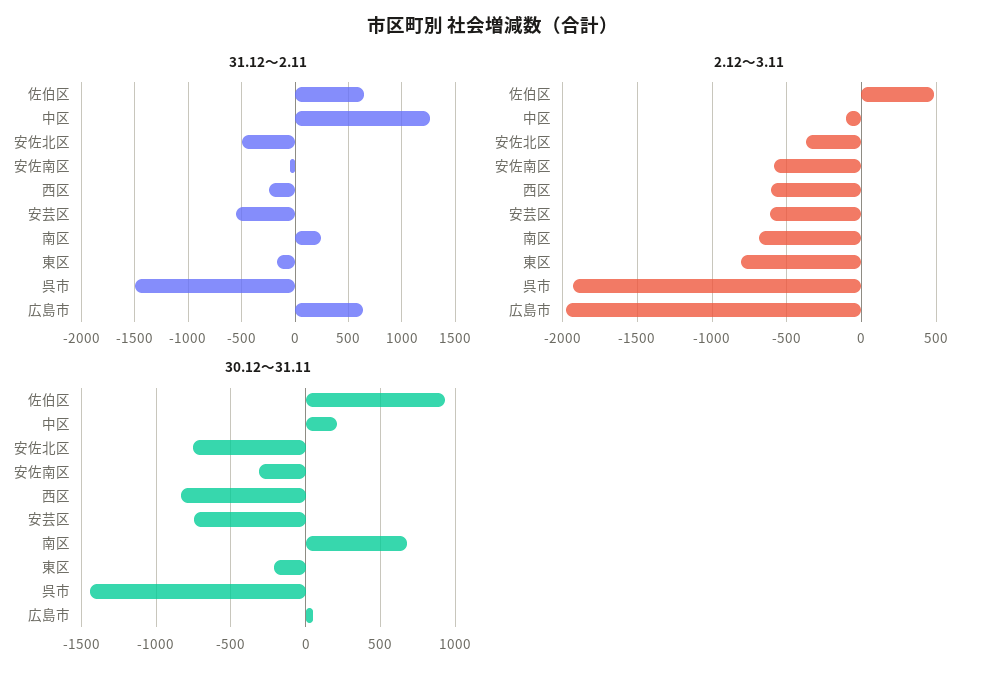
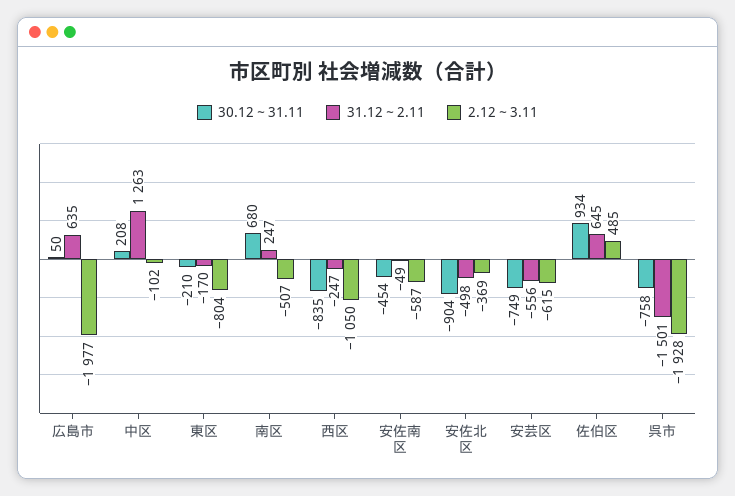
2.12～3.11, 西区: -600 -> -1050
2.12～3.11, 南区: -700 -> -507
30.12～31.11, 安佐北区: -750 -> -904
30.12～31.11, 安佐南区: -300 -> -454
30.12～31.11, 呉市: -1450 -> -758

